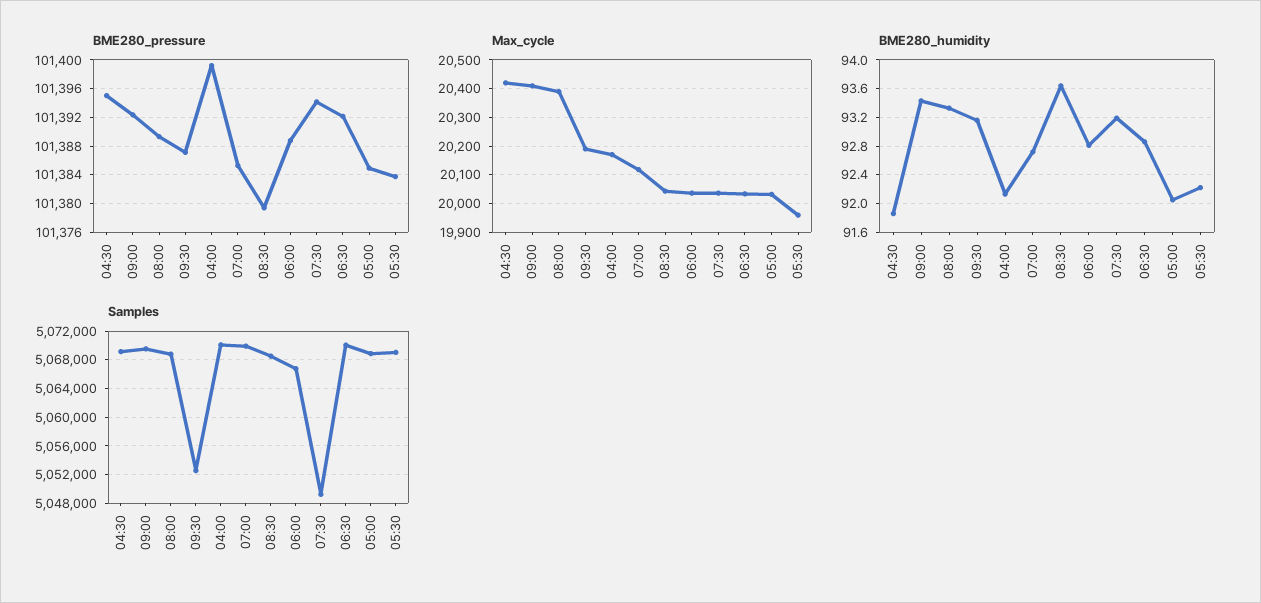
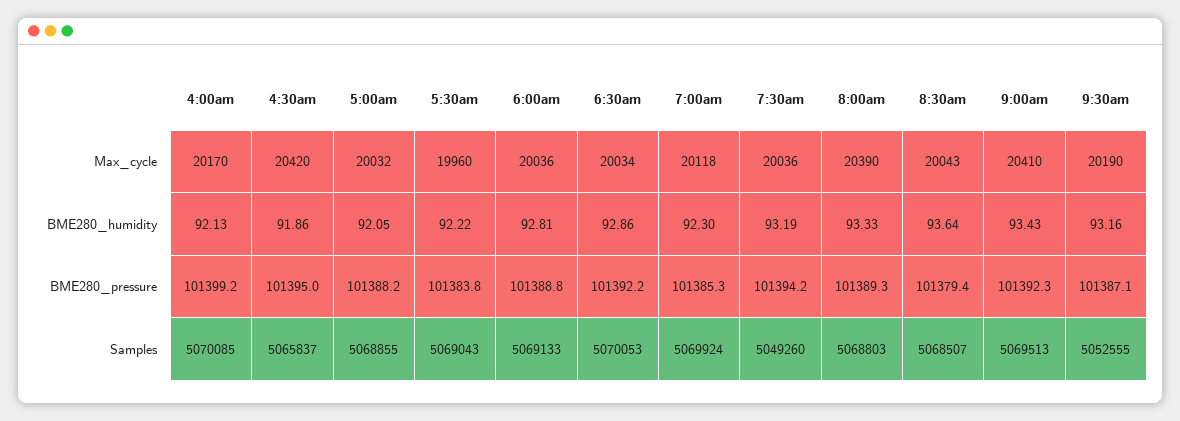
BME280_pressure, 05:00: 101385 -> 101388.2
BME280_humidity, 07:00: 92.7 -> 92.3
Samples, 04:30: 5069000 -> 5065837
Samples, 06:00: 5067000 -> 5069133

